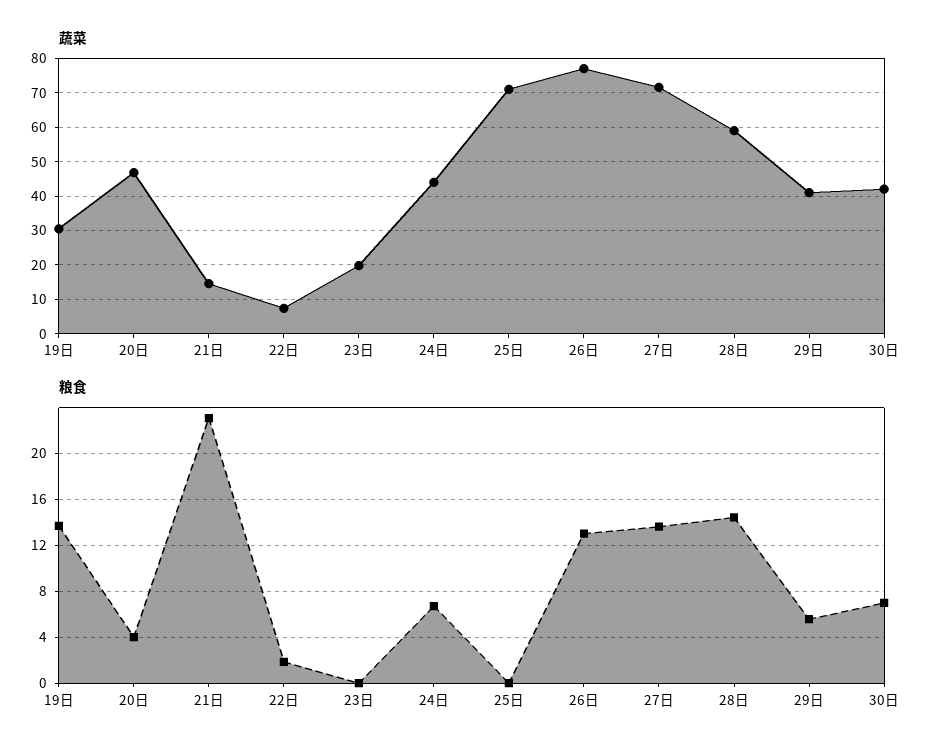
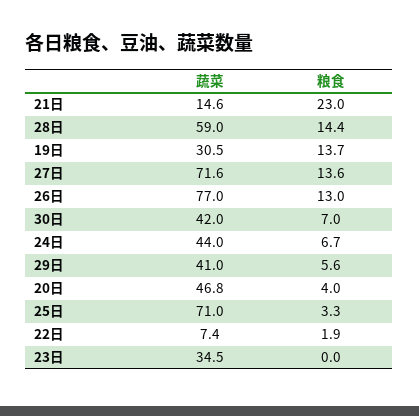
蔬菜, 23日: 20 -> 34.5
粮食, 25日: 0 -> 3.3

